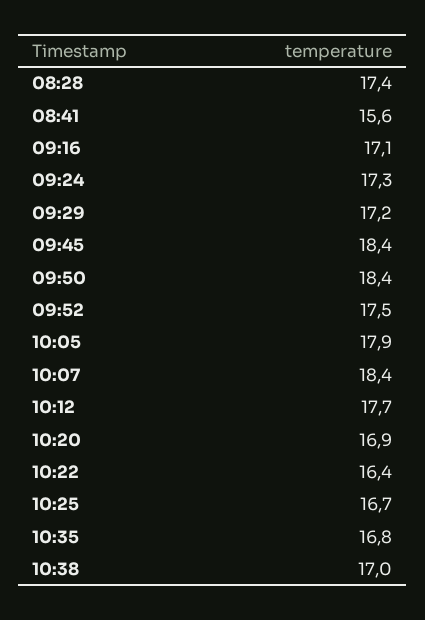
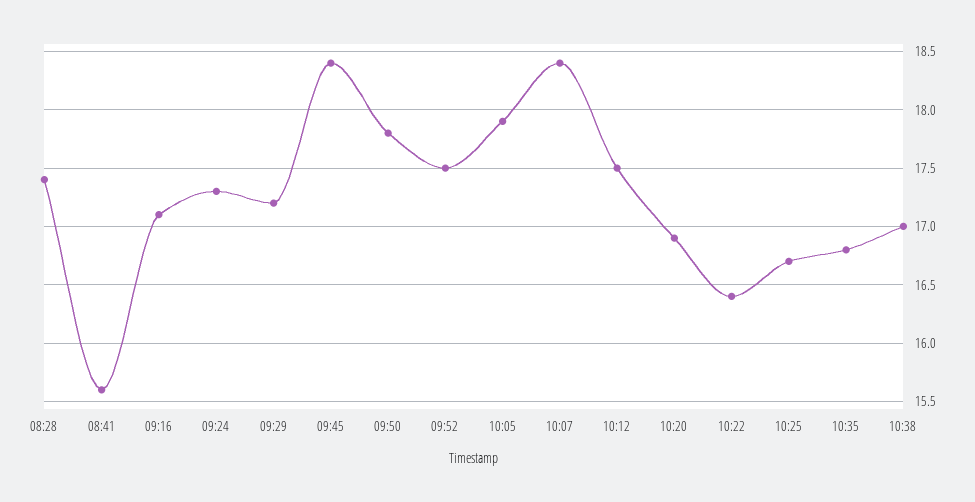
09:50: 18.4 -> 17.8
10:12: 17.7 -> 17.5

